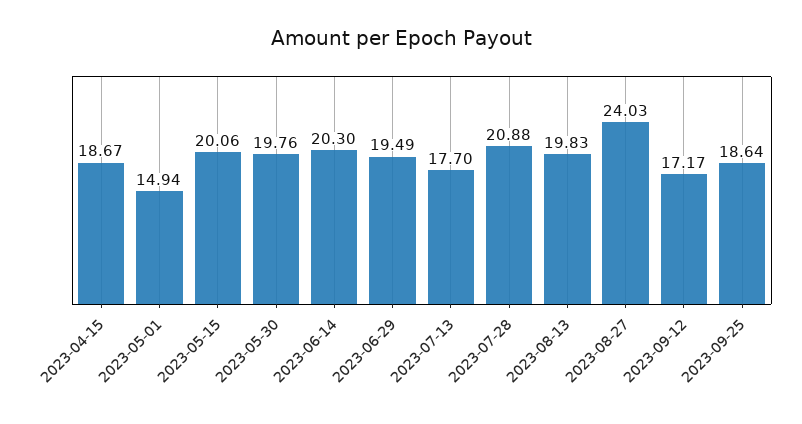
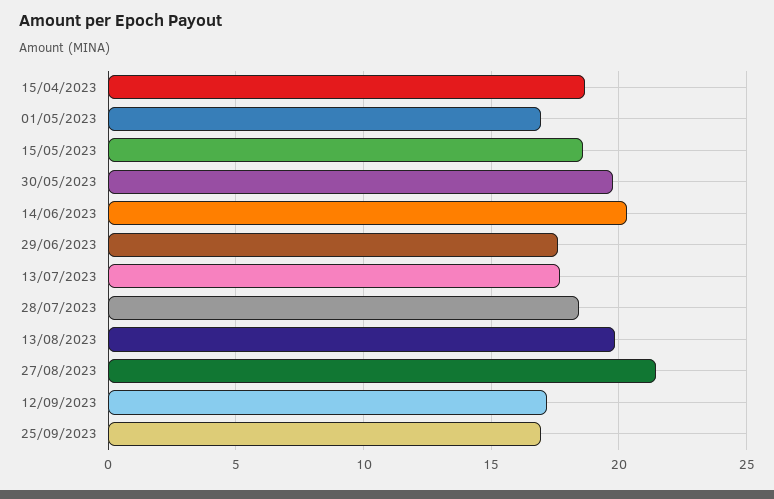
2023-05-01: 14.94 -> 17
2023-05-15: 20.06 -> 18.5
2023-06-29: 19.49 -> 17.5
2023-07-28: 20.88 -> 18.5
2023-08-27: 24.03 -> 21.5
2023-09-25: 18.64 -> 17

